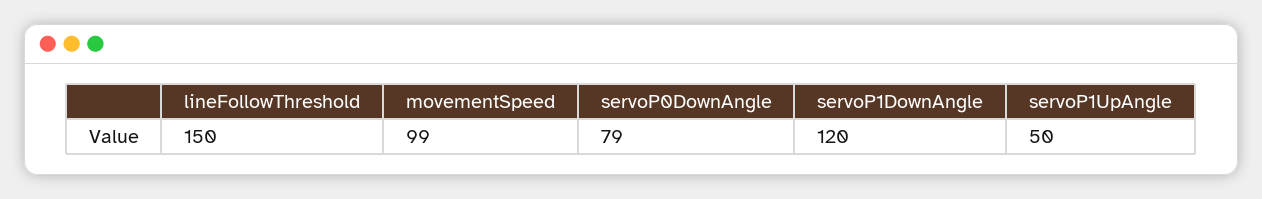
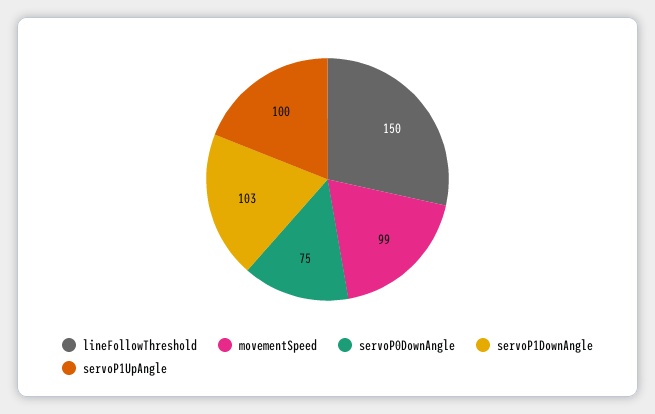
servoP0DownAngle: 79 -> 75
servoP1DownAngle: 120 -> 103
servoP1UpAngle: 50 -> 100

